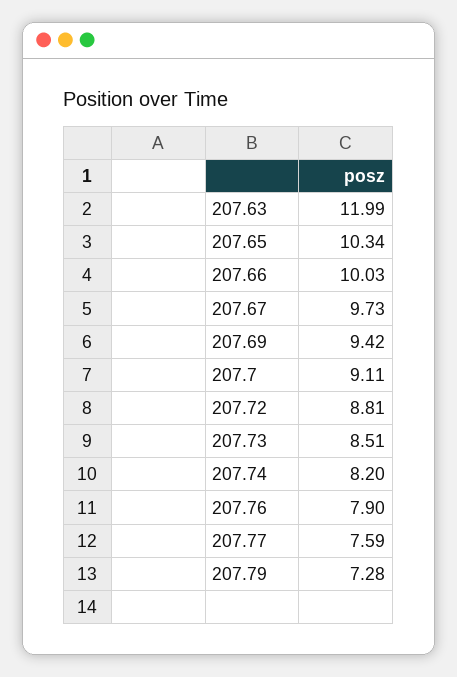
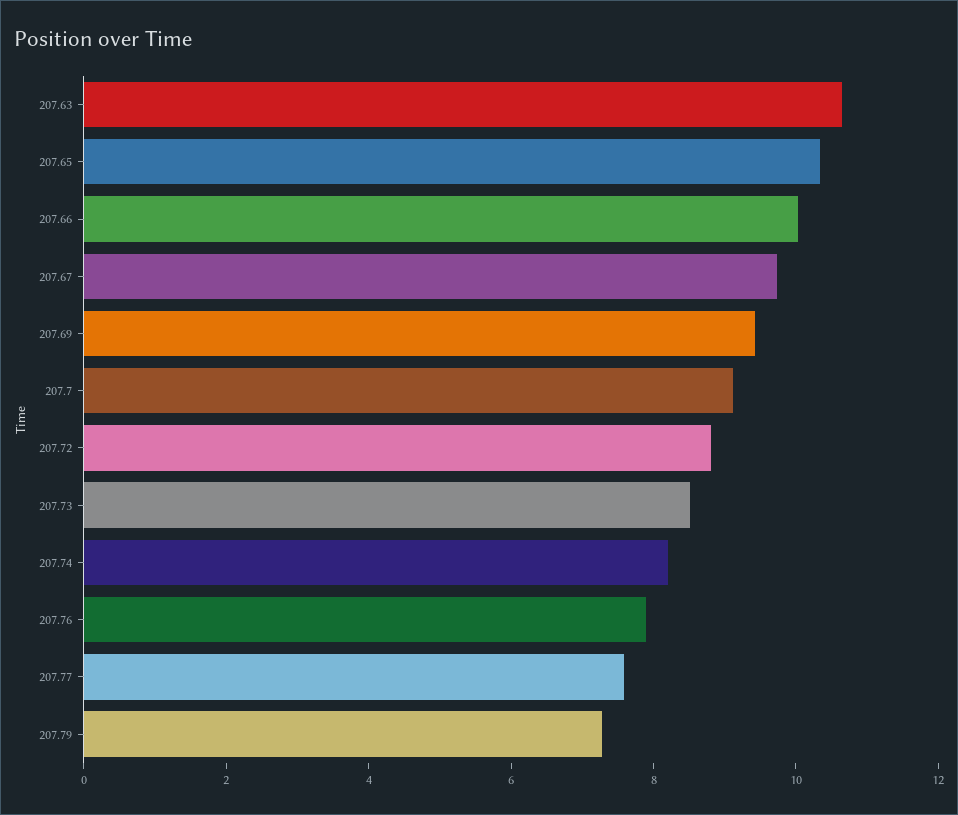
207.63: 11.99 -> 10.5

